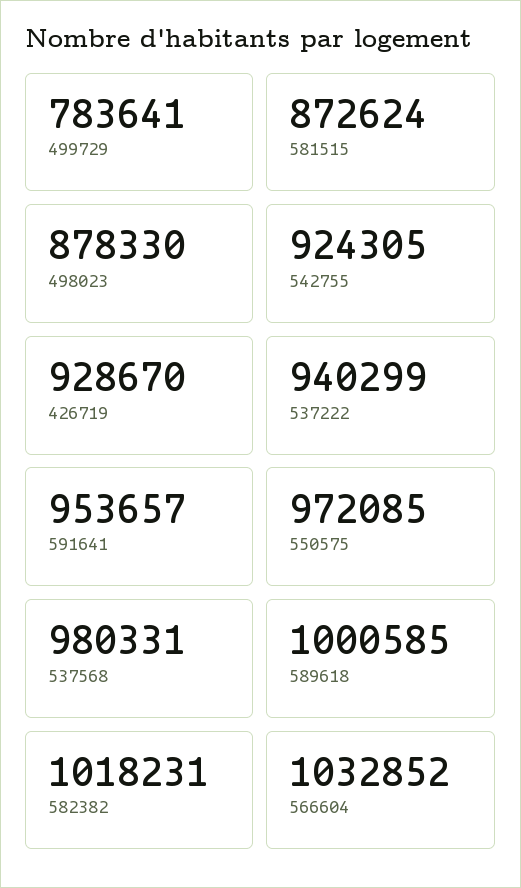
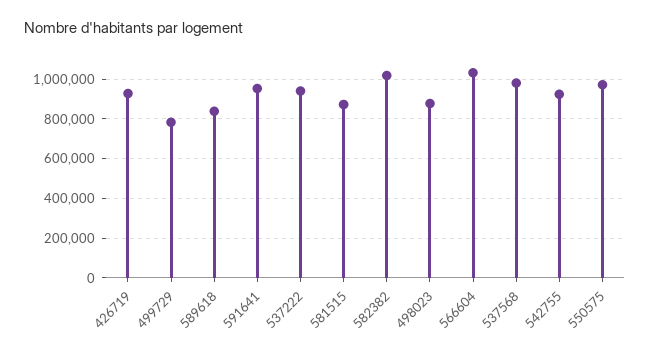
589618: 1000585 -> 850000

